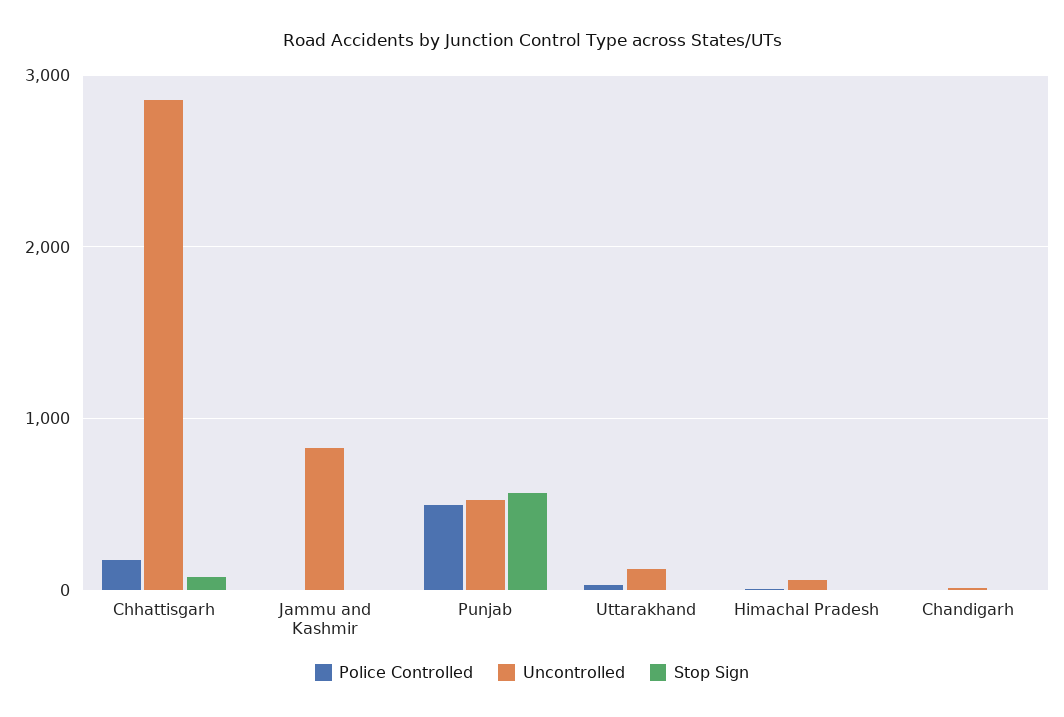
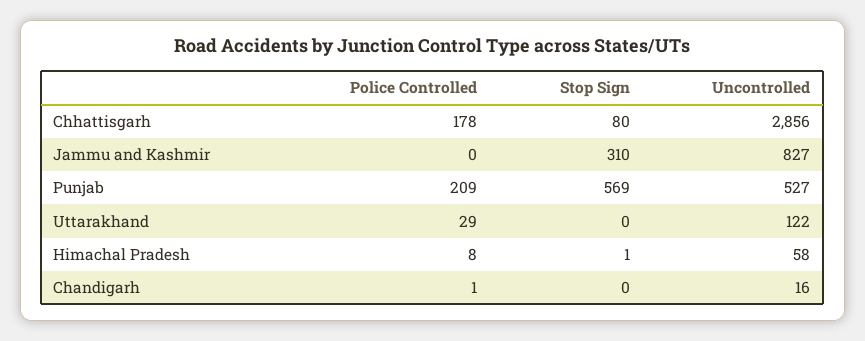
Stop Sign, Jammu and Kashmir: 0 -> 310
Police Controlled, Punjab: 500 -> 209

